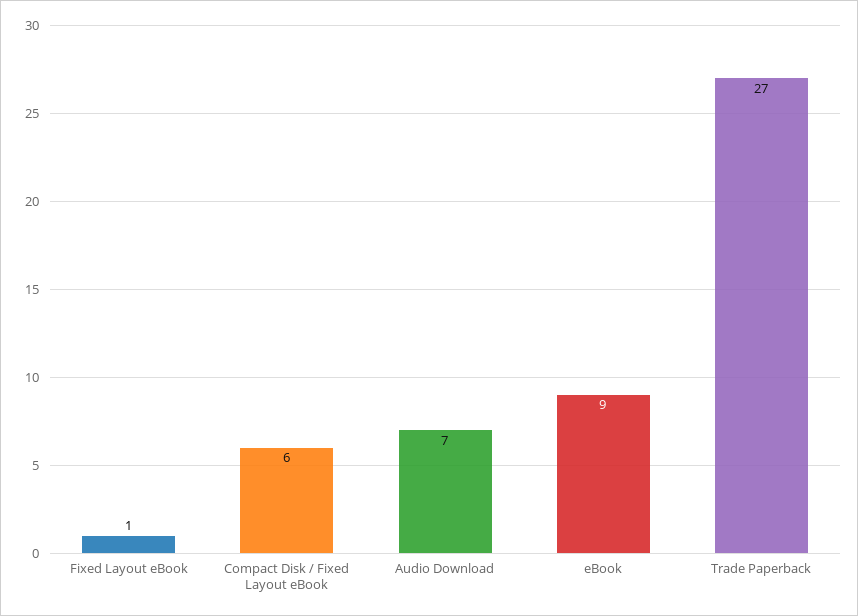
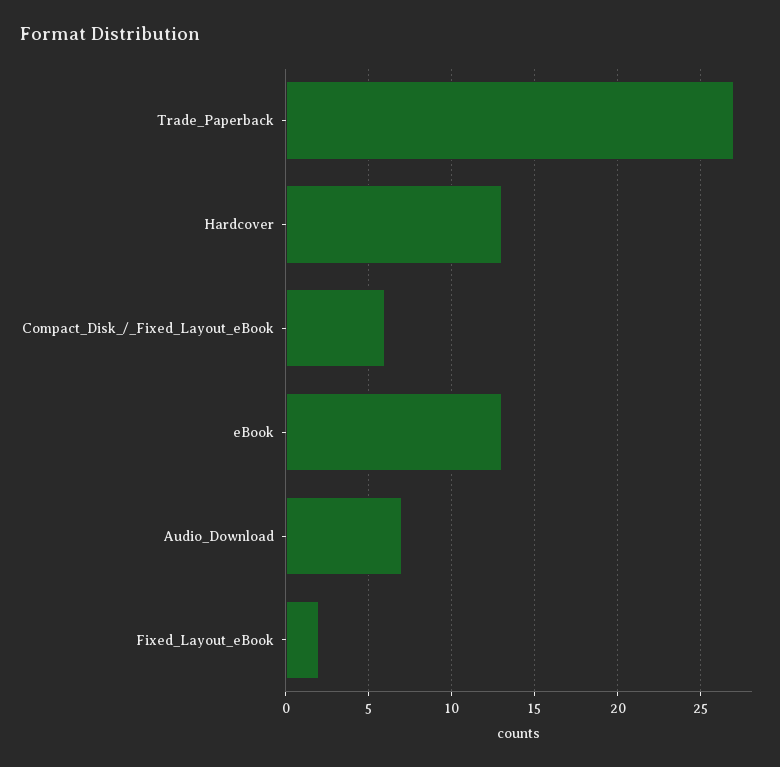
Fixed Layout eBook: 1 -> 2
eBook: 9 -> 13
Hardcover: none -> 13

